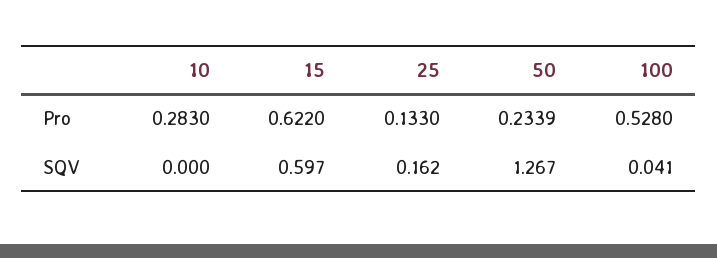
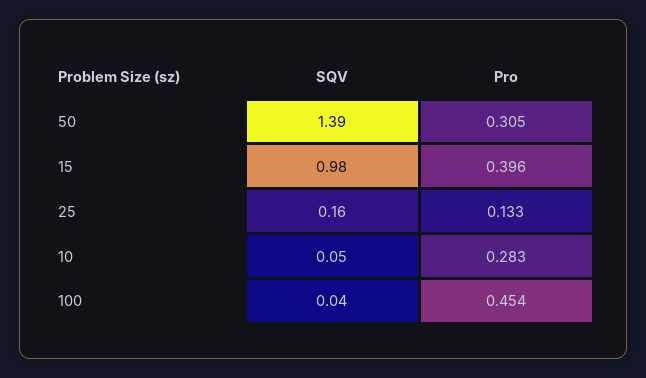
15, Pro: 0.622 -> 0.396
50, Pro: 0.2339 -> 0.305
100, Pro: 0.528 -> 0.454
10, SQV: 0 -> 0.05
15, SQV: 0.597 -> 0.98
50, SQV: 1.267 -> 1.39

